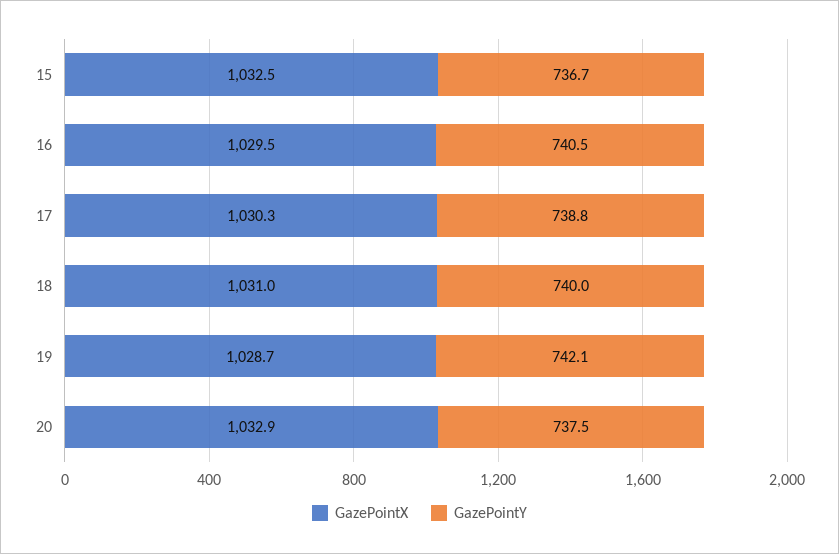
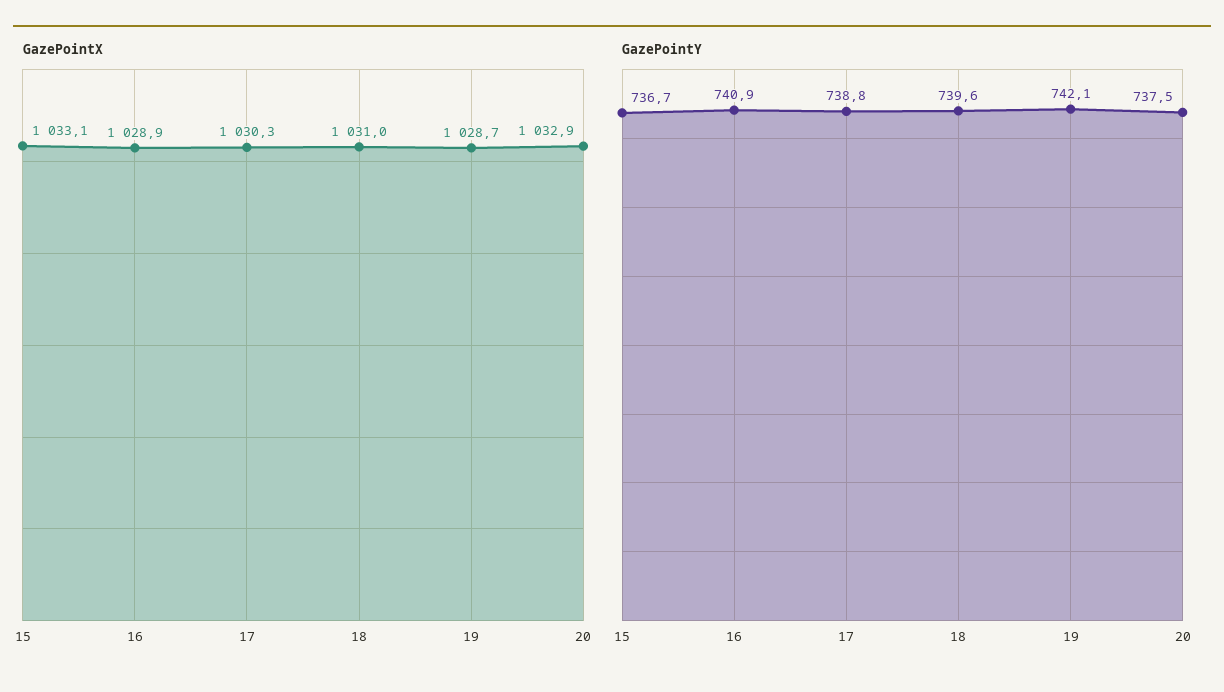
GazePointX, 15: 1032.5 -> 1033.1
GazePointX, 16: 1029.5 -> 1028.9
GazePointY, 16: 740.5 -> 740.9
GazePointY, 18: 740 -> 739.6

